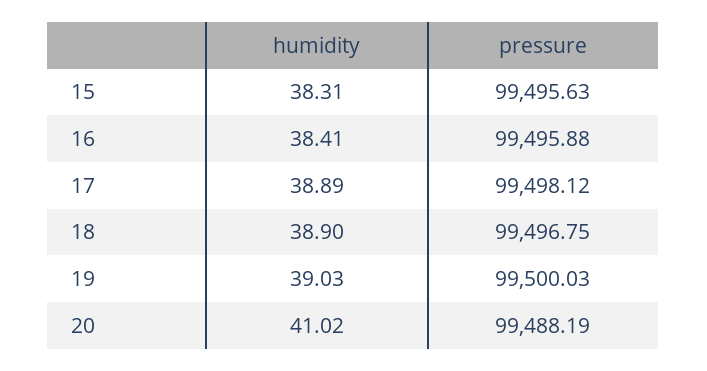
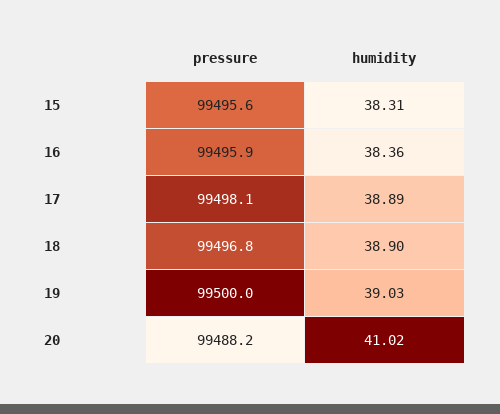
humidity, 16: 38.41 -> 38.36

